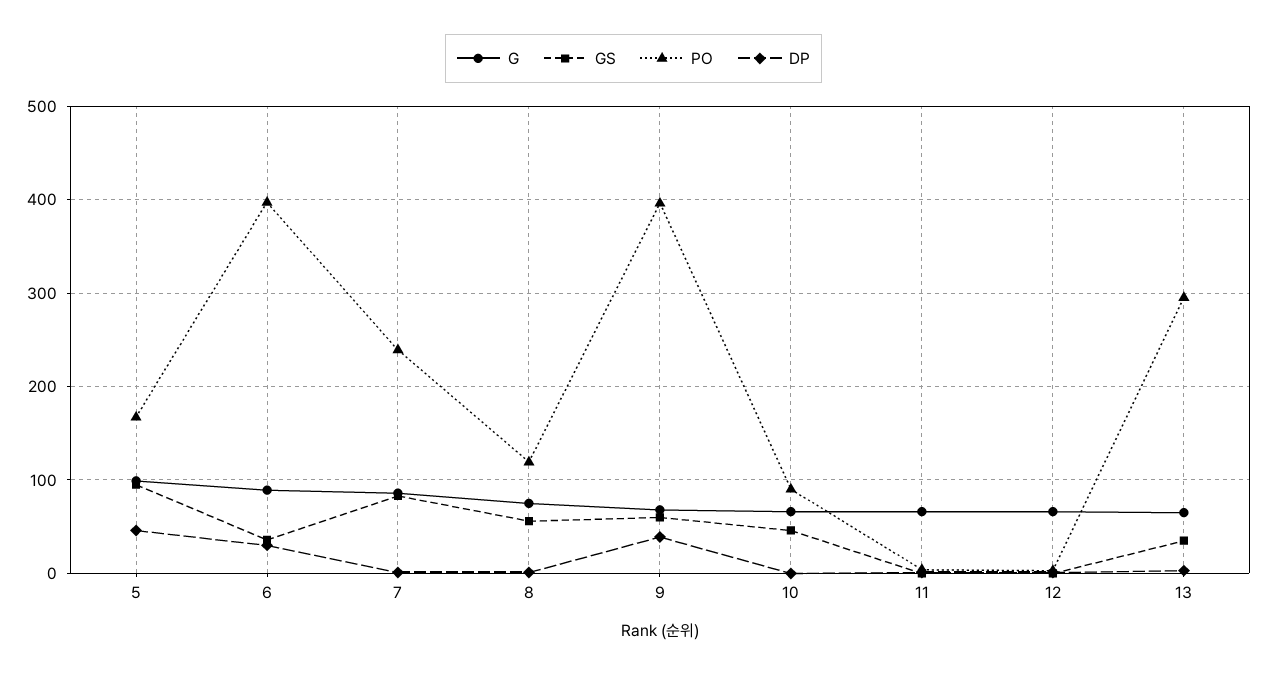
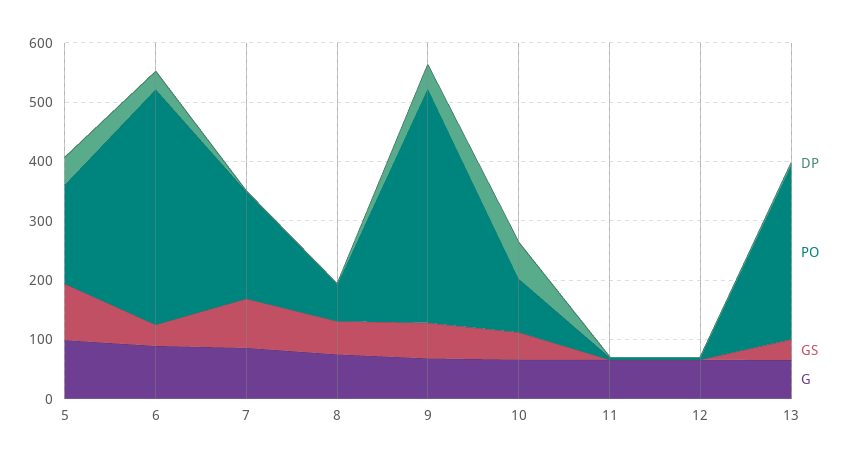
PO, 7: 240 -> 180
PO, 8: 120 -> 60
DP, 10: 0 -> 60

